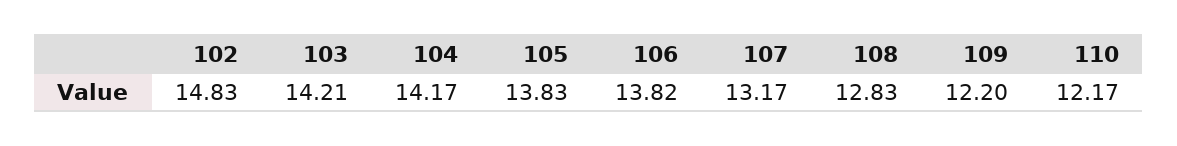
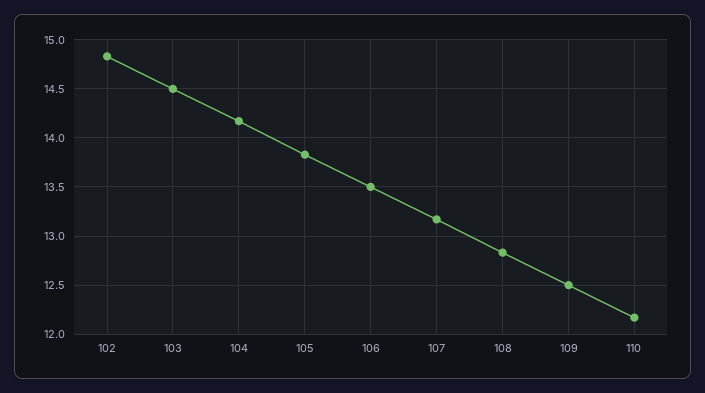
103: 14.21 -> 14.5
106: 13.82 -> 13.5
109: 12.2 -> 12.5

